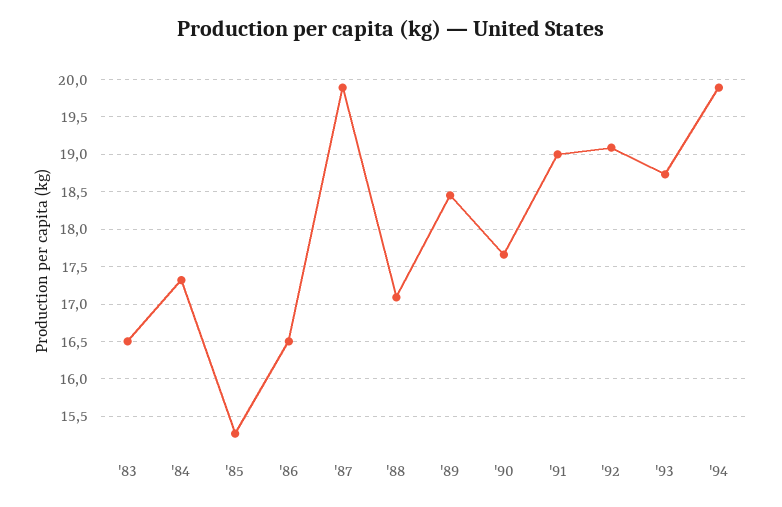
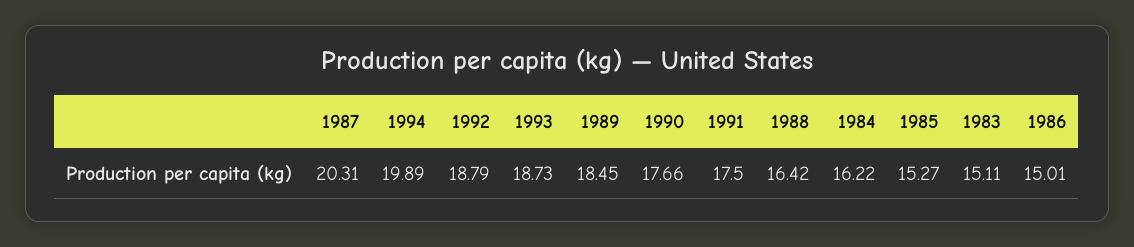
'83: 16.5 -> 15.11
'84: 17.3 -> 16.22
'86: 16.5 -> 15.01
'87: 19.9 -> 20.31
'88: 17.1 -> 16.42
'91: 19 -> 17.5
'92: 19.1 -> 18.79

